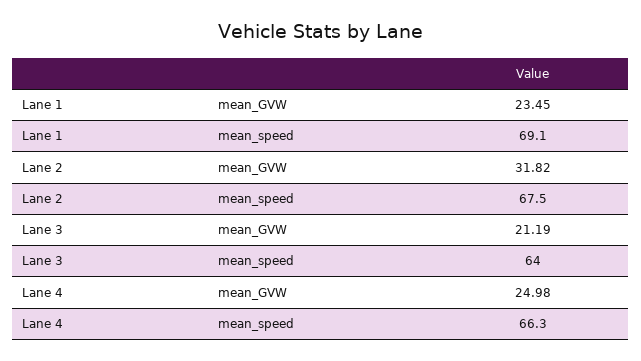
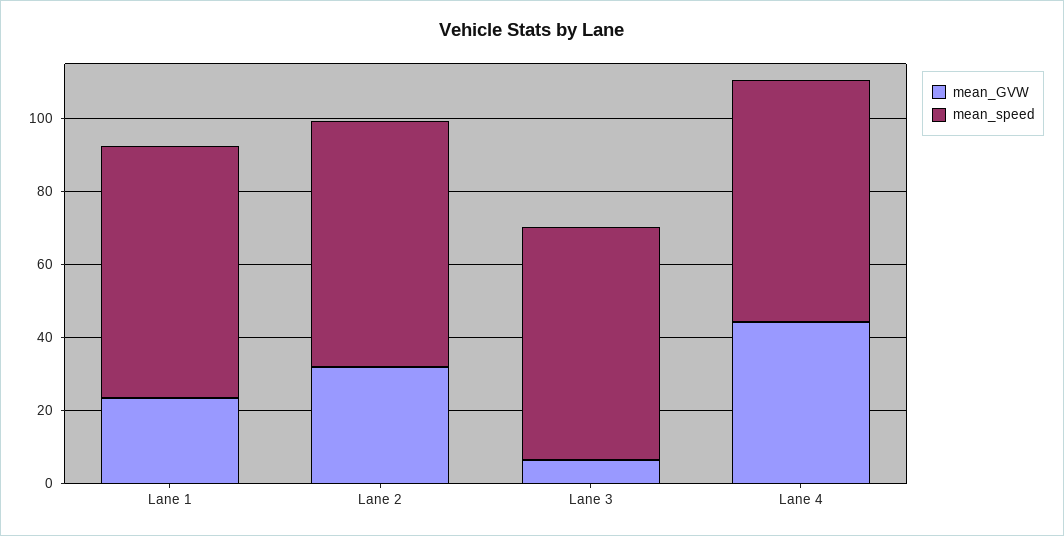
mean_GVW, Lane 3: 21.19 -> 5
mean_GVW, Lane 4: 24.98 -> 45

